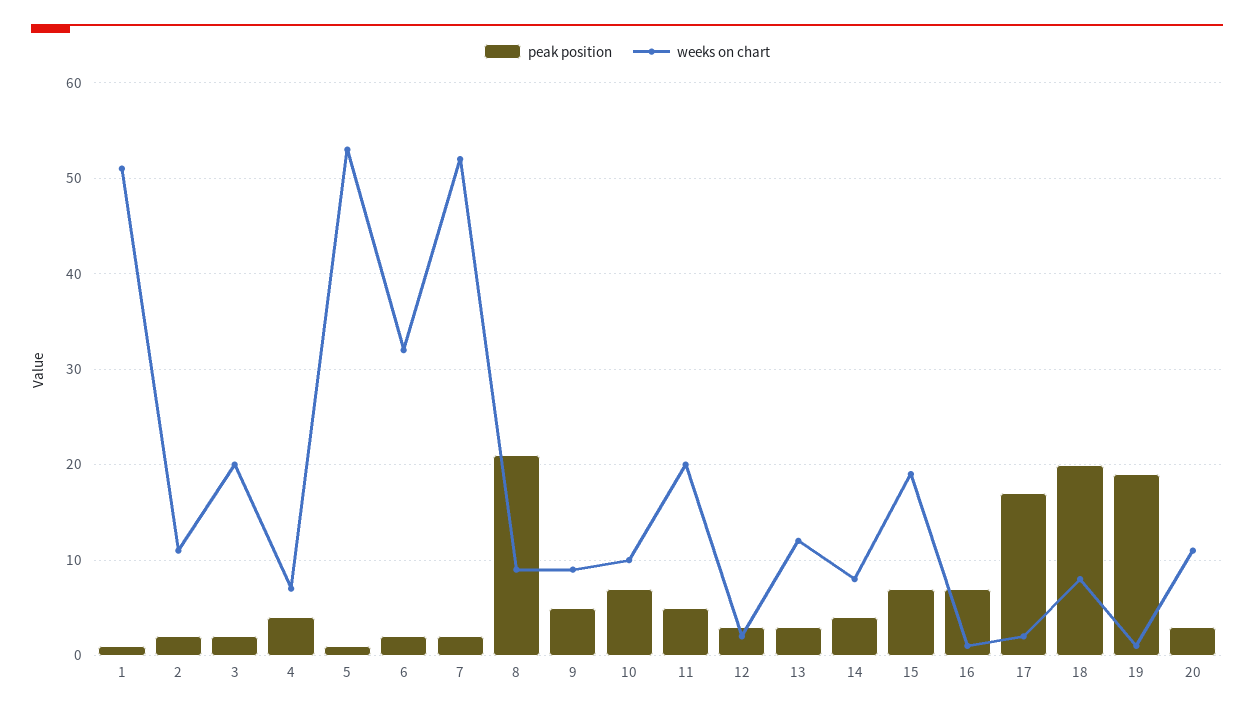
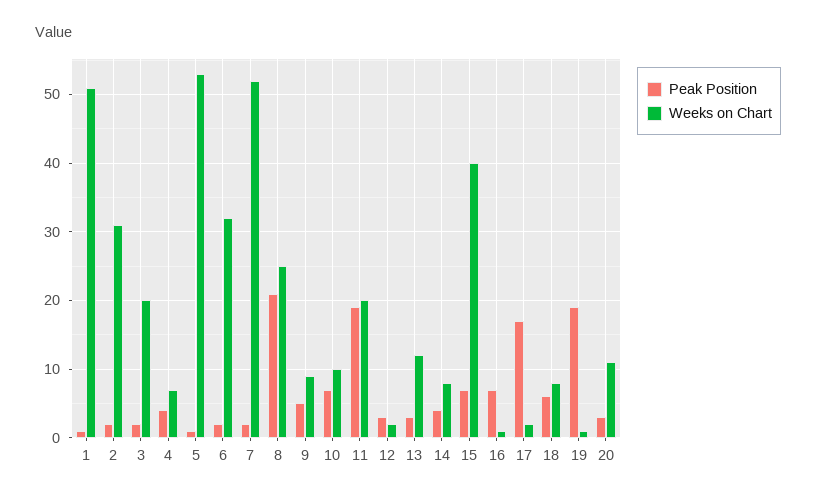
weeks on chart, 2: 11 -> 31
weeks on chart, 8: 9 -> 25
peak position, 11: 5 -> 19
weeks on chart, 15: 19 -> 40
peak position, 18: 20 -> 6

